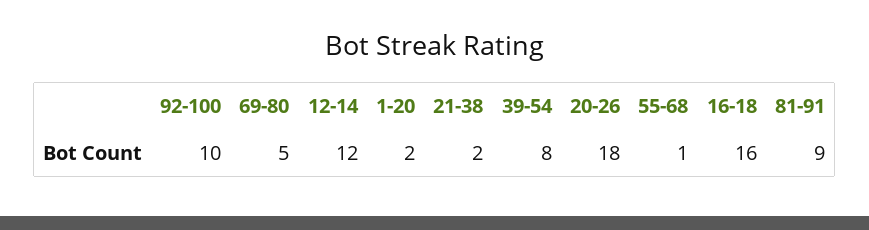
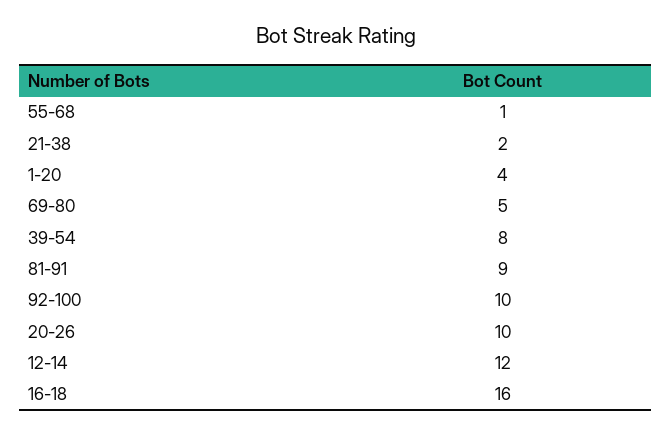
1-20: 2 -> 4
20-26: 18 -> 10

